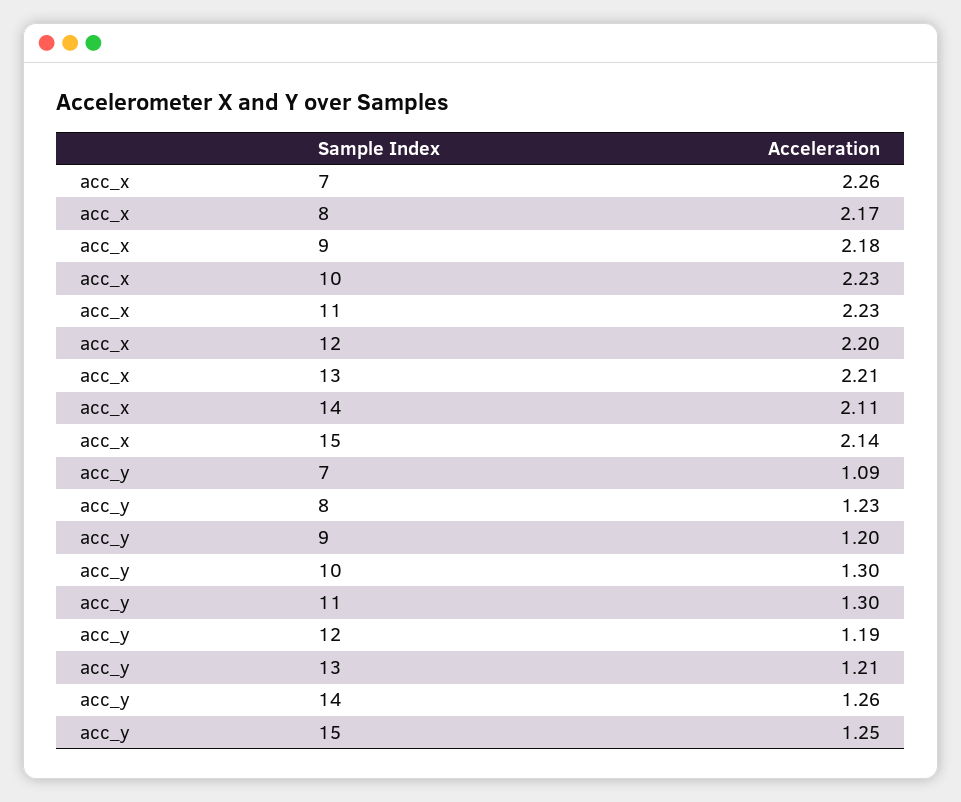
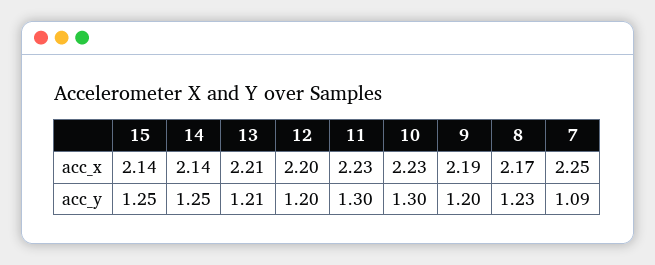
acc_x, 7: 2.26 -> 2.25
acc_x, 9: 2.18 -> 2.19
acc_x, 14: 2.11 -> 2.14
acc_y, 12: 1.19 -> 1.2
acc_y, 14: 1.26 -> 1.25

